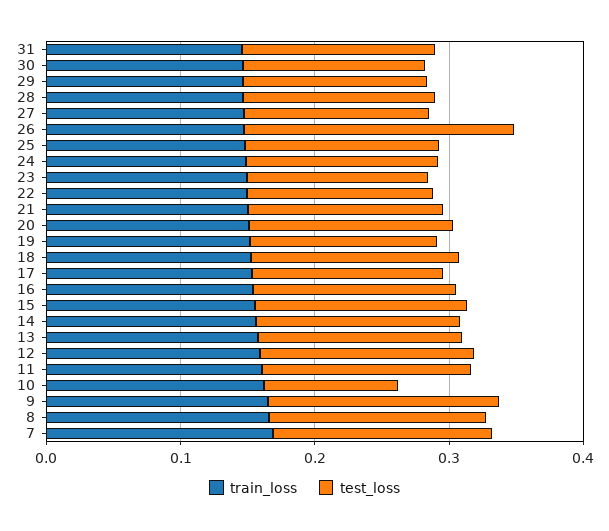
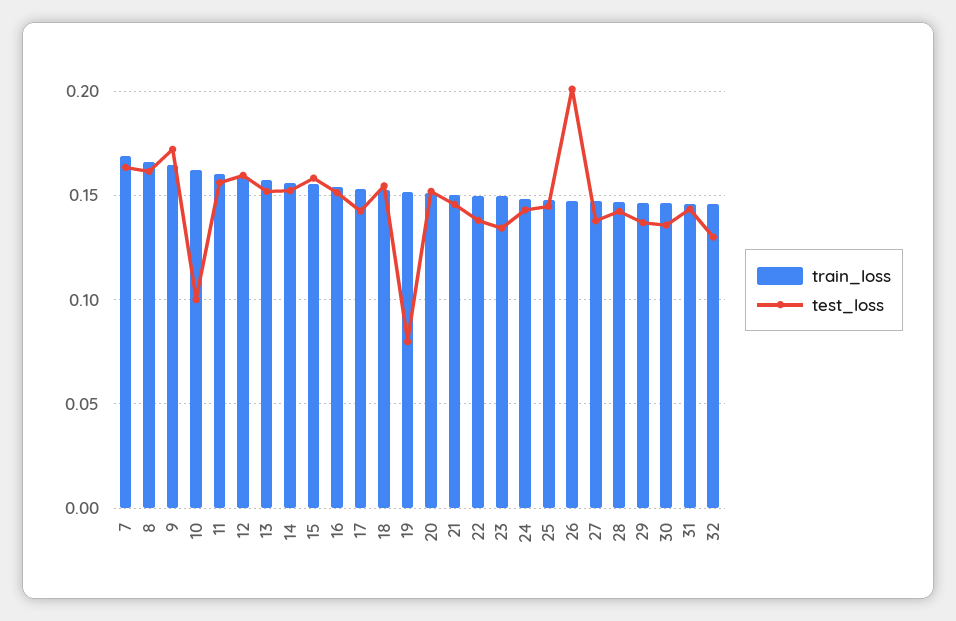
test_loss, 19: 0.14 -> 0.08
train_loss, 32: none -> 0.145
test_loss, 32: none -> 0.13

